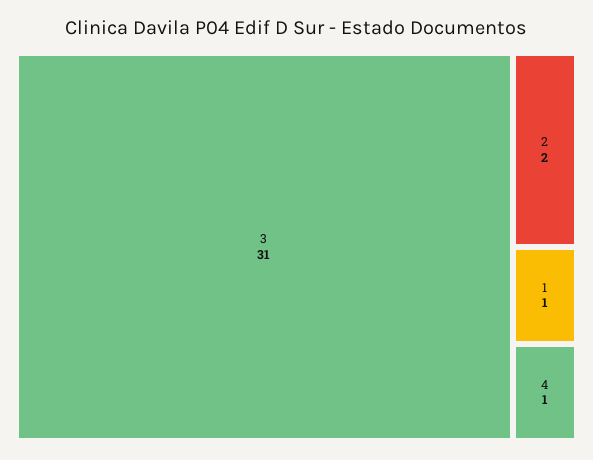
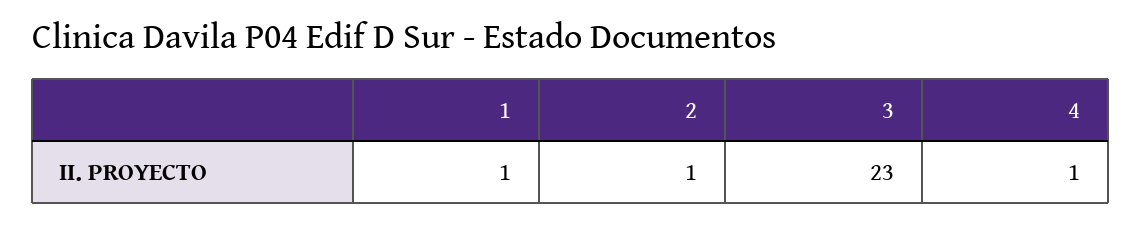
3: 31 -> 23
2: 2 -> 1

